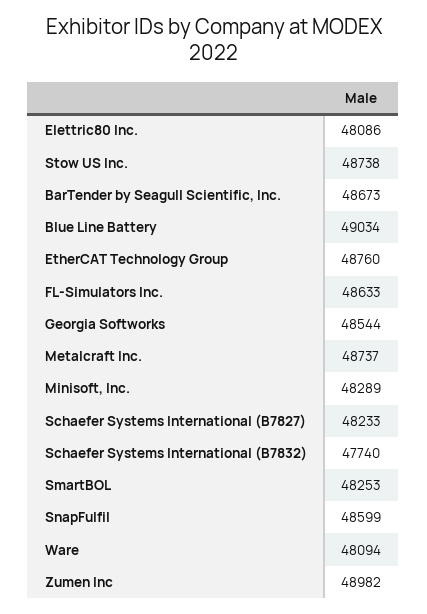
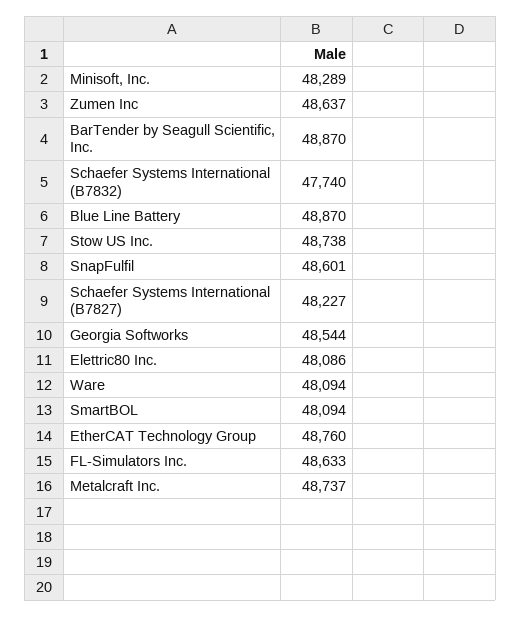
BarTender by Seagull Scientific, Inc.: 48673 -> 48870
Blue Line Battery: 49034 -> 48870
Schaefer Systems International (B7827): 48233 -> 48227
SmartBOL: 48253 -> 48094
SnapFulfil: 48599 -> 48601
Zumen Inc: 48982 -> 48637

